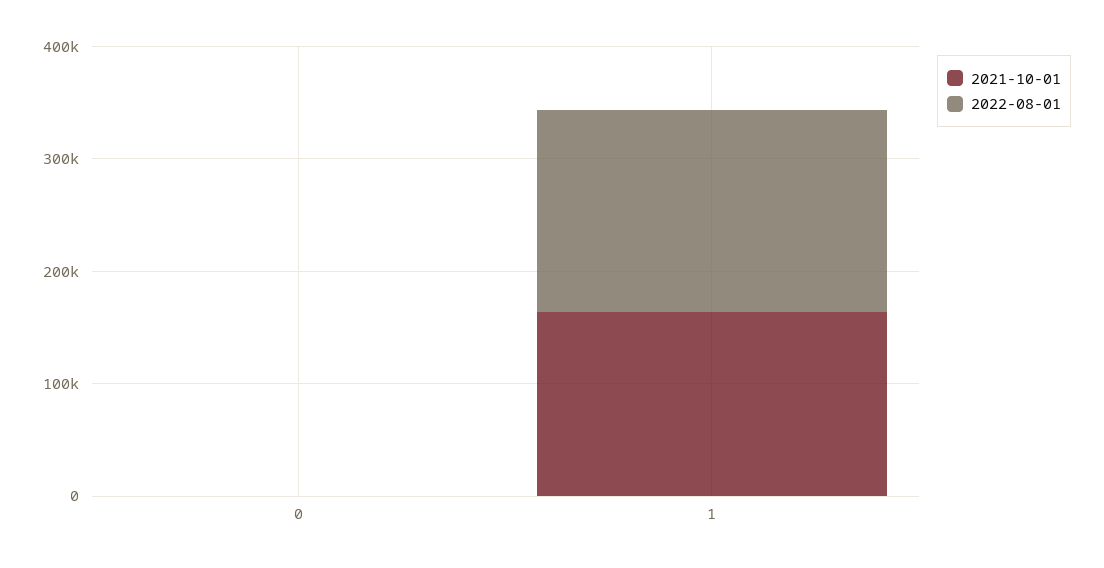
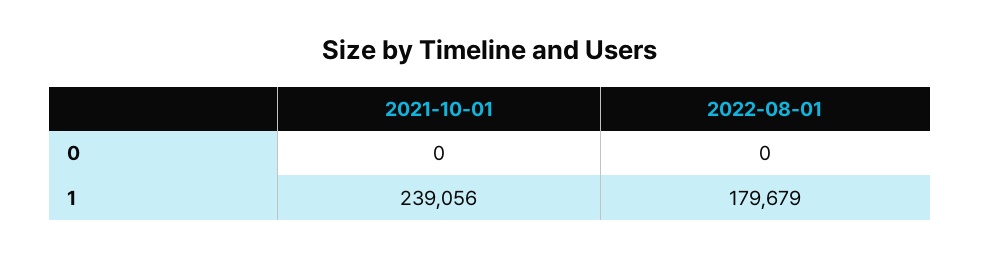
2021-10-01, 1: 160000 -> 239056

